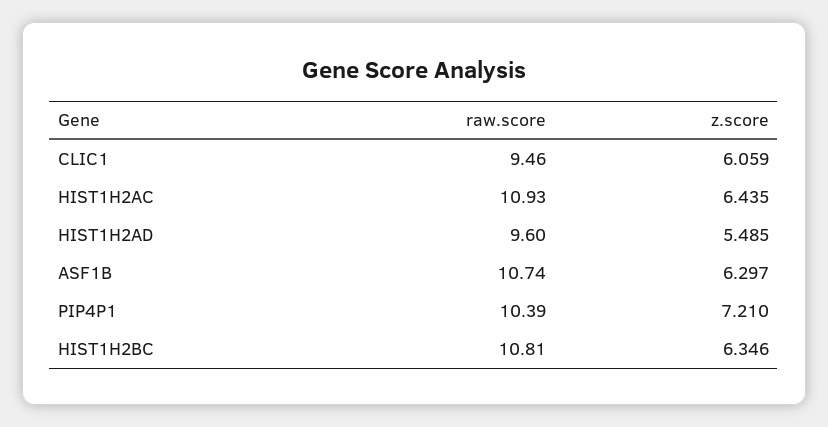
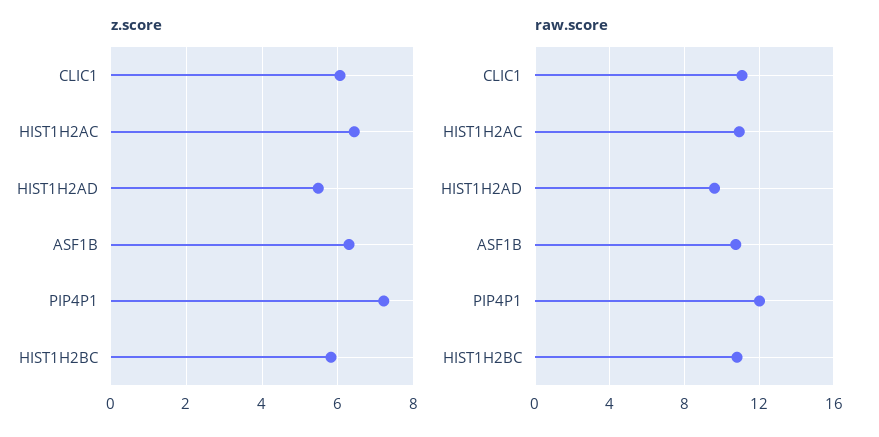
raw.score, CLIC1: 9.46 -> 11
raw.score, PIP4P1: 10.39 -> 12
z.score, HIST1H2BC: 6.346 -> 5.8

